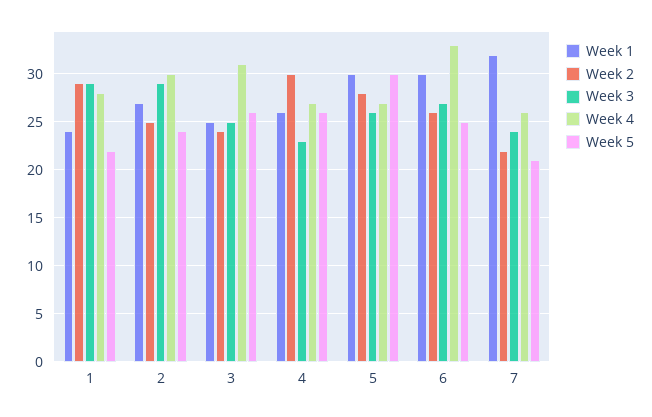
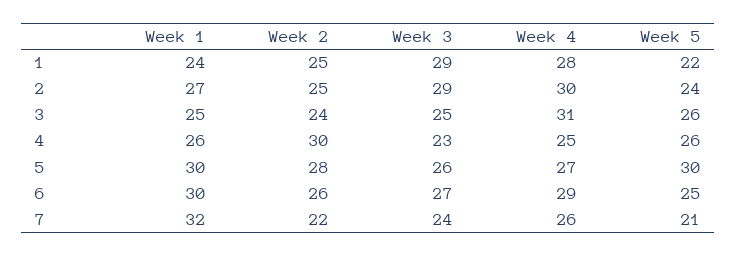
Week 2, 1: 29 -> 25
Week 4, 4: 27 -> 25
Week 4, 6: 33 -> 29

